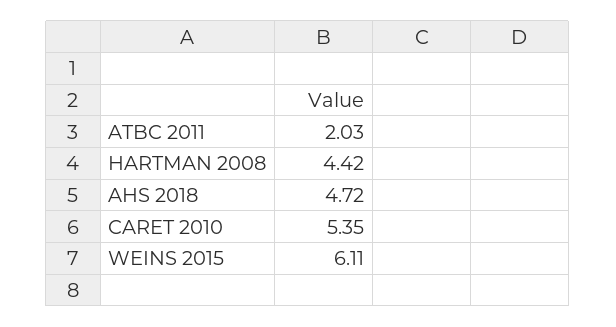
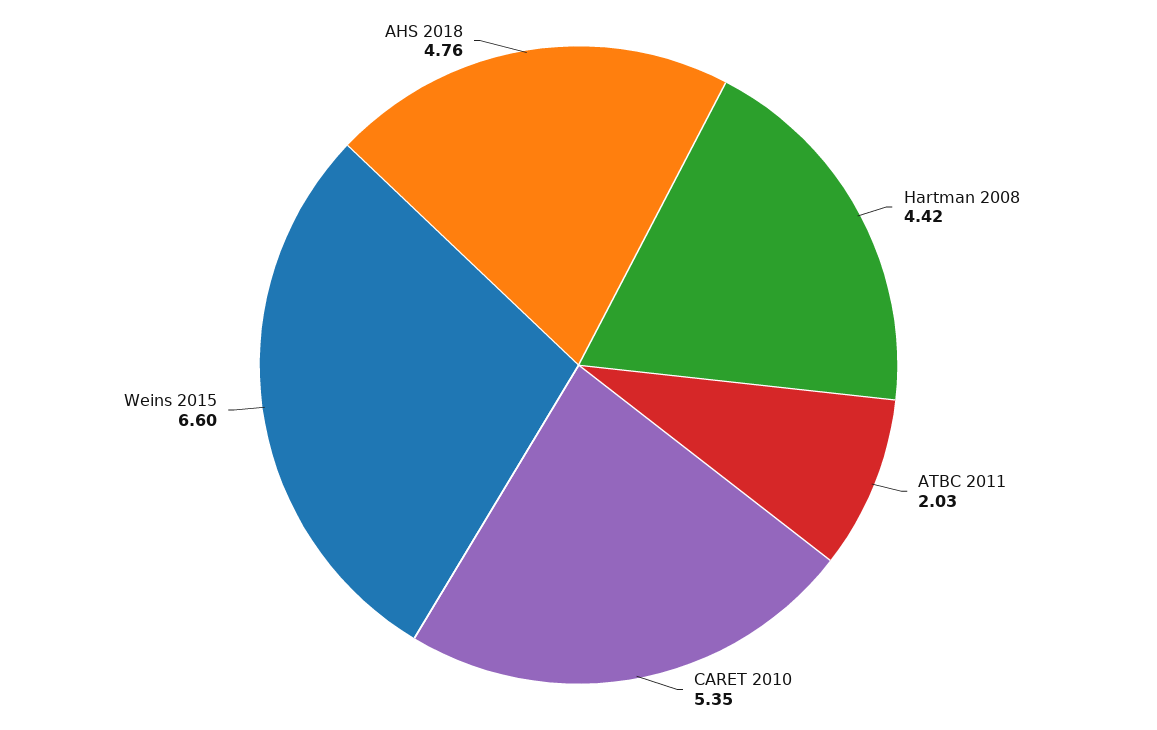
AHS 2018: 4.72 -> 4.76
WEINS 2015: 6.11 -> 6.6

